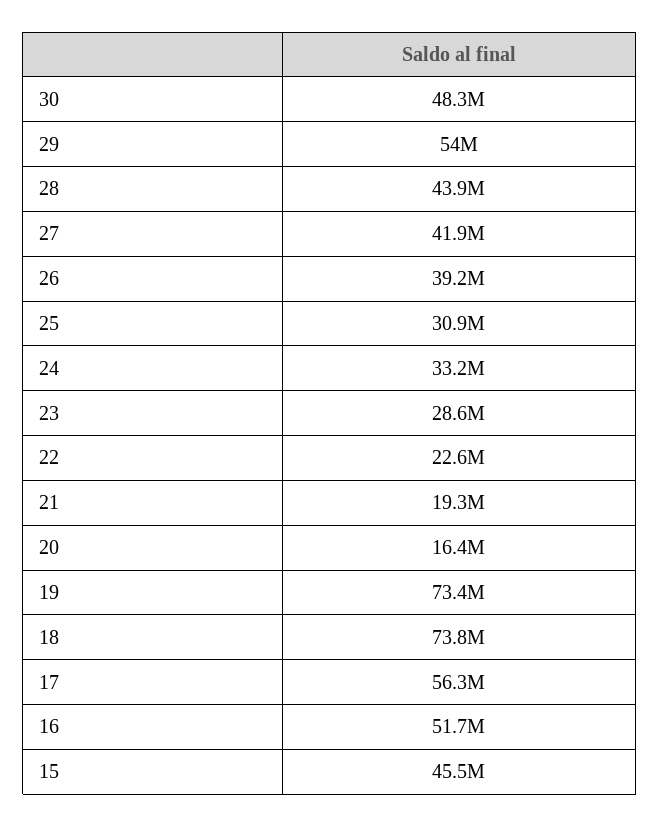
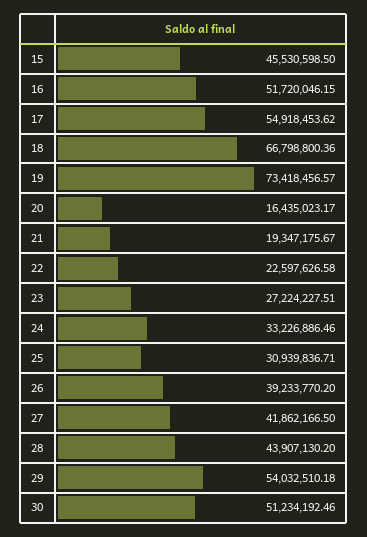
30: 48300000 -> 51234192.46
23: 28600000 -> 27224227.51
18: 73800000 -> 66798800.36
17: 56300000 -> 54918453.62

